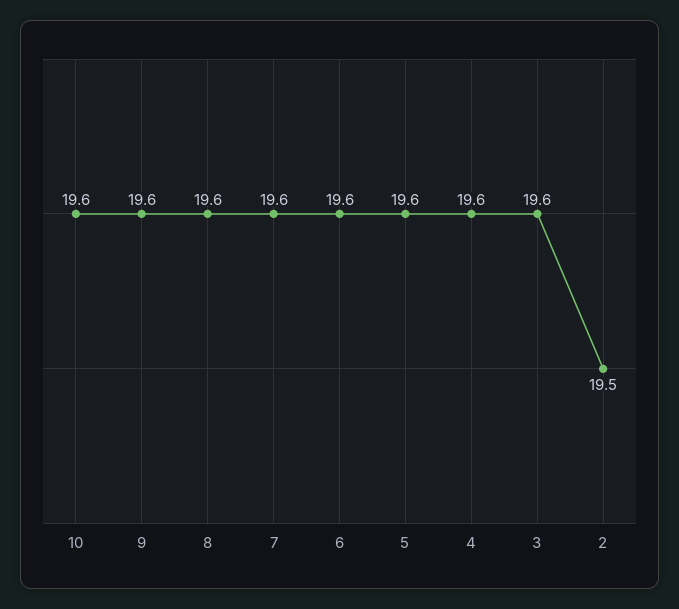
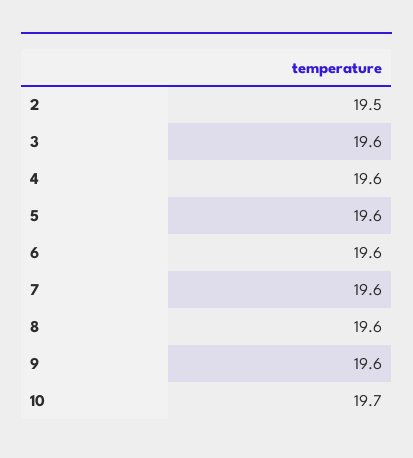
10: 19.6 -> 19.7

